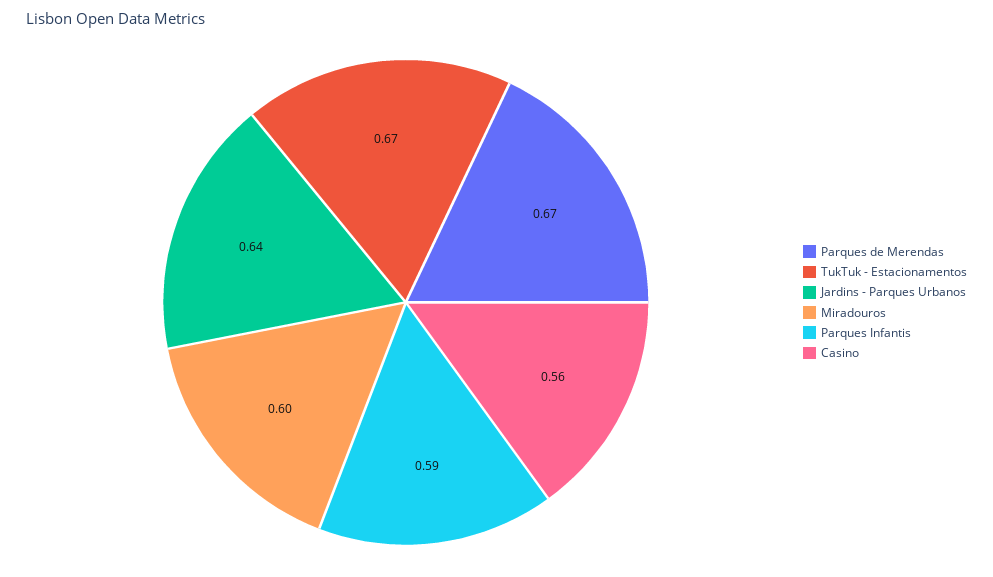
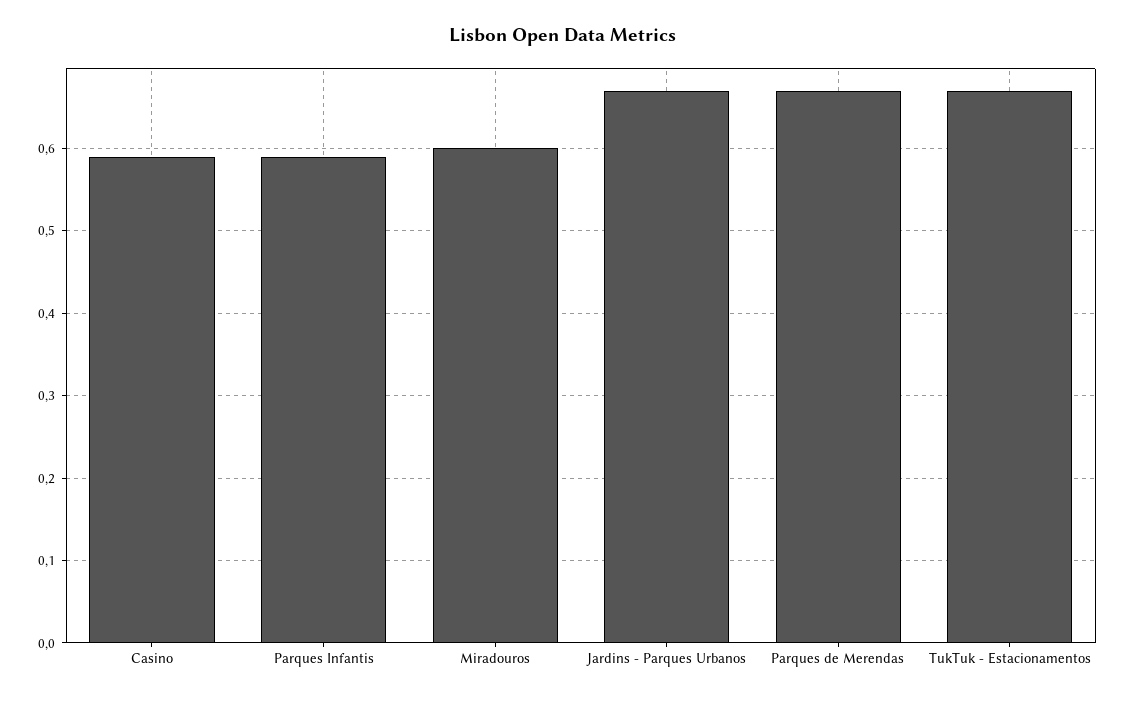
Jardins - Parques Urbanos: 0.64 -> 0.67
Casino: 0.56 -> 0.59

